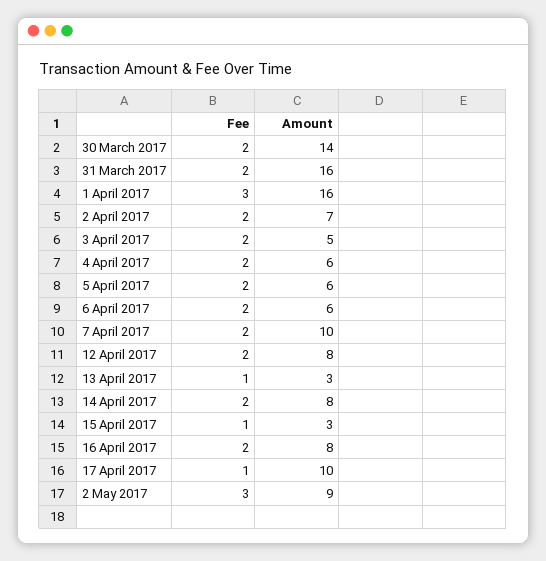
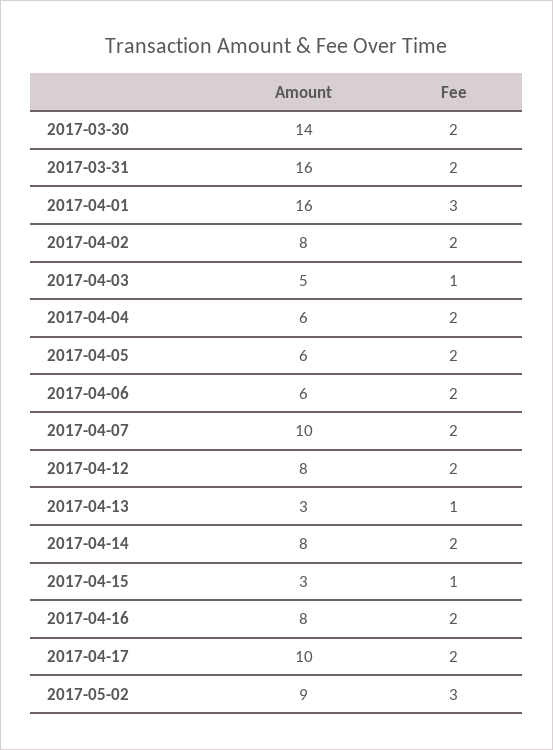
Amount, 2 April 2017: 7 -> 8
Fee, 3 April 2017: 2 -> 1
Fee, 17 April 2017: 1 -> 2

